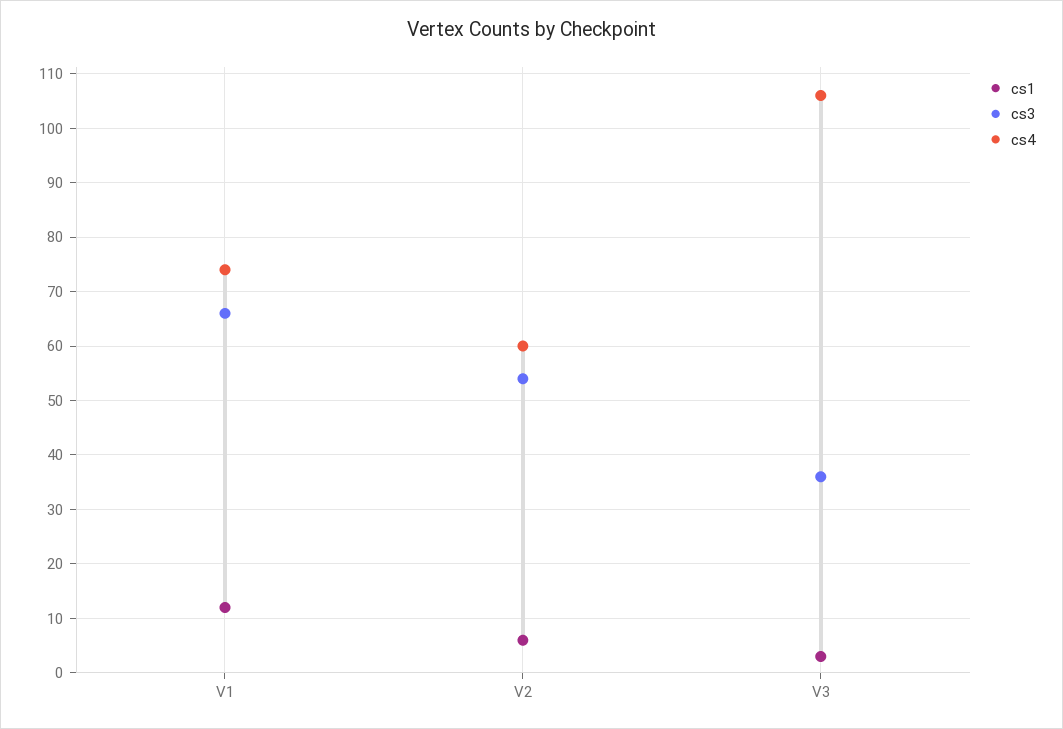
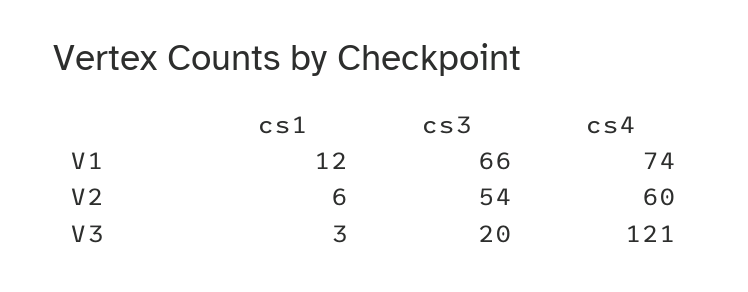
cs3, V3: 35 -> 20
cs4, V3: 105 -> 121

